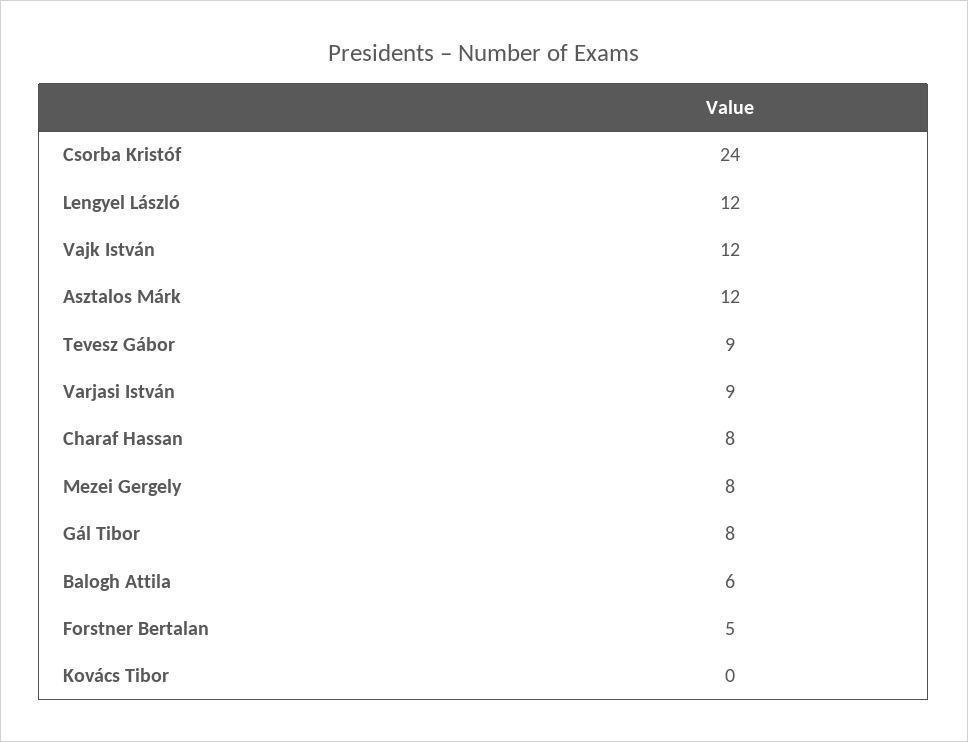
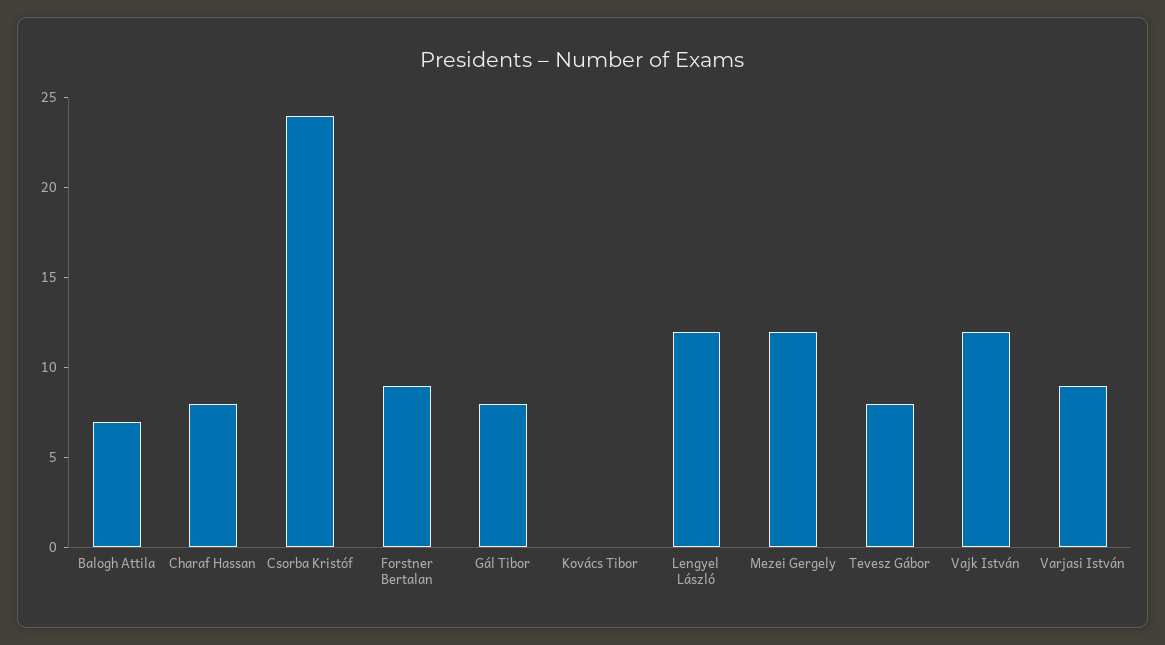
Asztalos Márk: 12 -> none
Tevesz Gábor: 9 -> 8
Mezei Gergely: 8 -> 12
Balogh Attila: 6 -> 7
Forstner Bertalan: 5 -> 9

